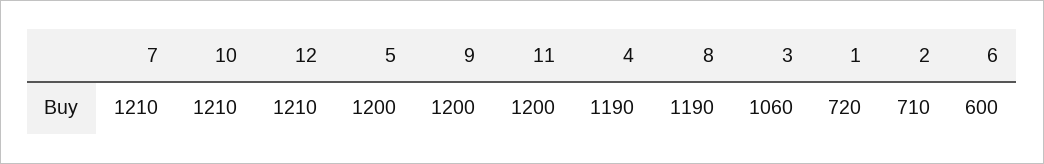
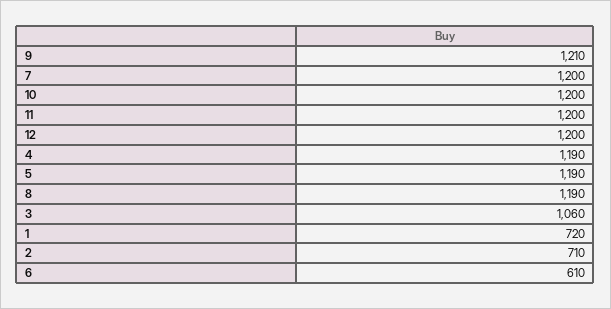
7: 1210 -> 1200
10: 1210 -> 1200
12: 1210 -> 1200
5: 1200 -> 1190
9: 1200 -> 1210
6: 600 -> 610

